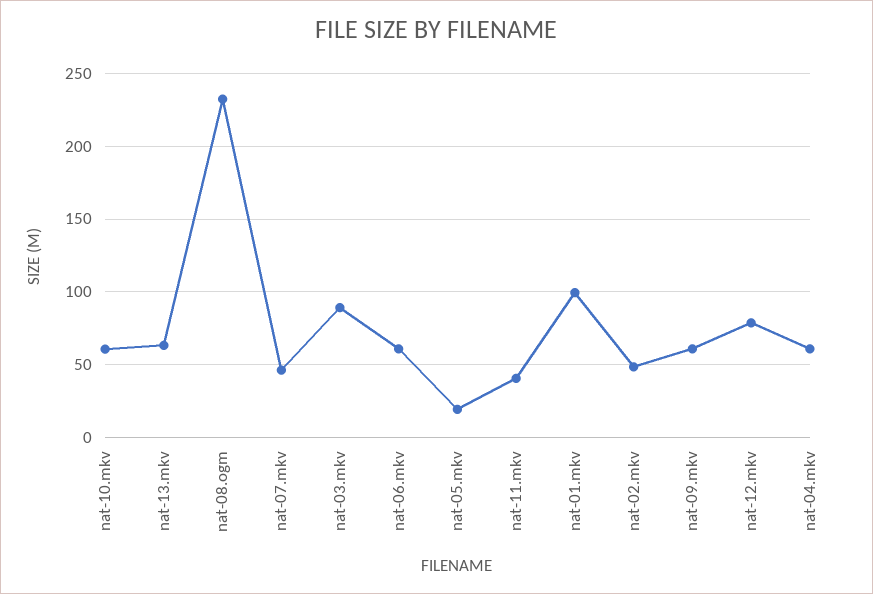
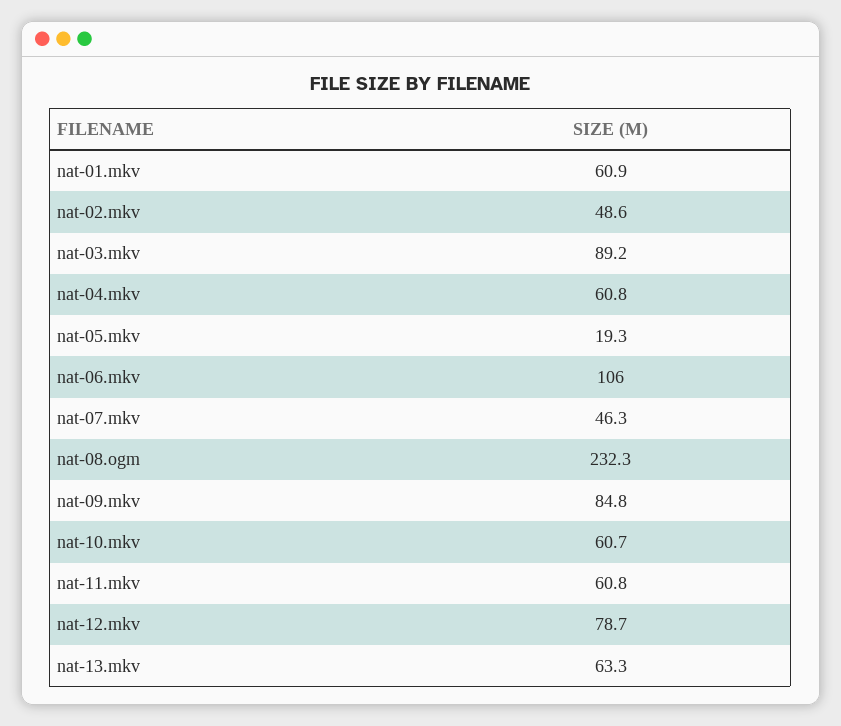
nat-06.mkv: 60 -> 106
nat-11.mkv: 40 -> 60.8
nat-01.mkv: 100 -> 60.9
nat-09.mkv: 60 -> 84.8

